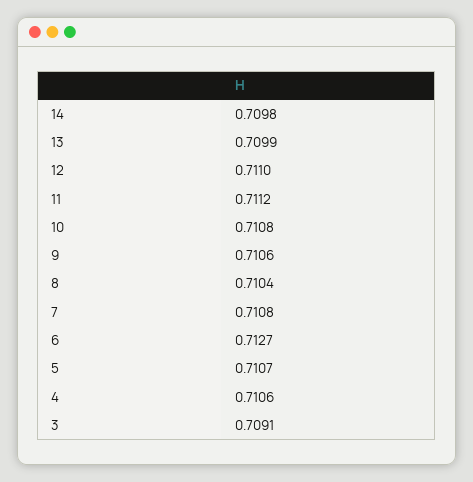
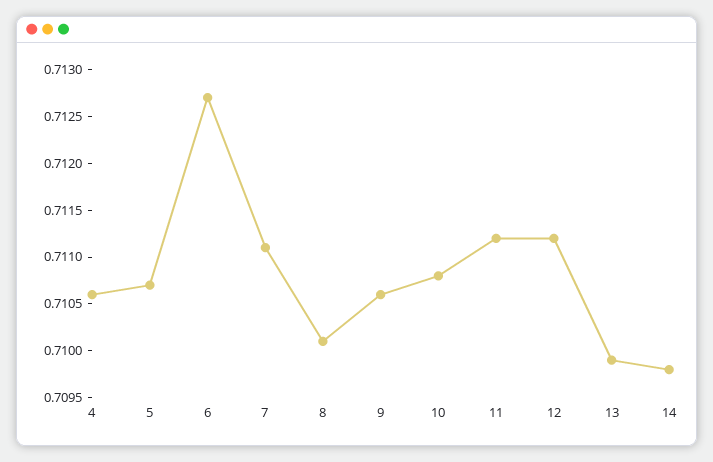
12: 0.711 -> 0.7112
8: 0.7104 -> 0.7101
7: 0.7108 -> 0.7111
3: 0.7091 -> none

